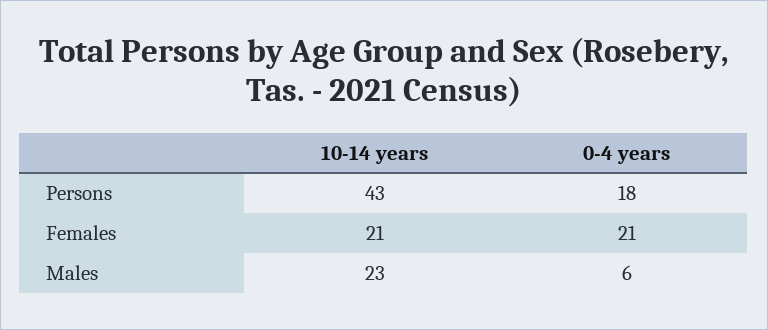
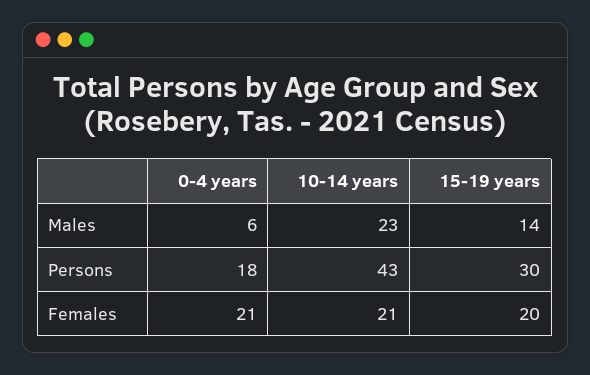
15-19 years, Males: none -> 14
15-19 years, Persons: none -> 30
15-19 years, Females: none -> 20

